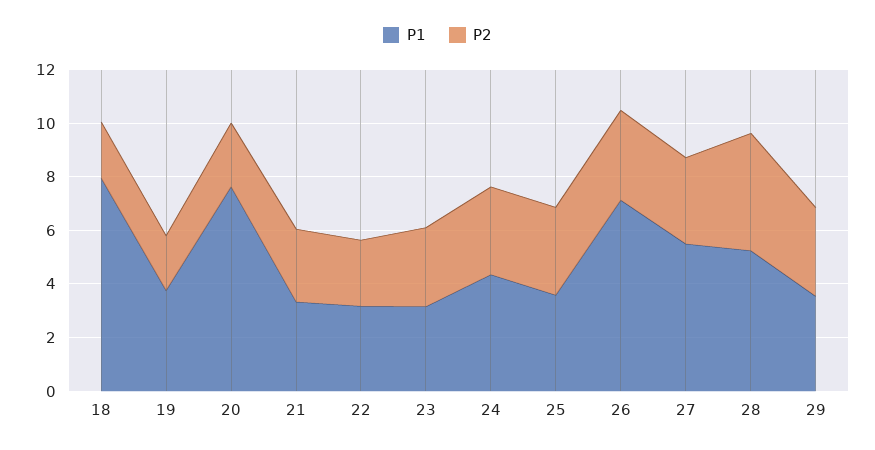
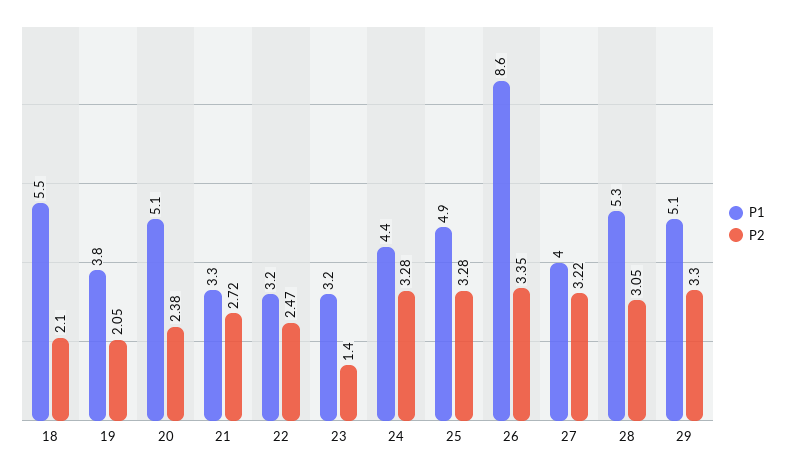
P1, 18: 8 -> 5.5
P1, 20: 7.5 -> 5.1
P2, 23: 3 -> 1.4
P1, 25: 3.5 -> 4.9
P1, 26: 7 -> 8.6
P1, 27: 5.5 -> 4
P2, 28: 4.5 -> 3.05
P1, 29: 3.5 -> 5.1

